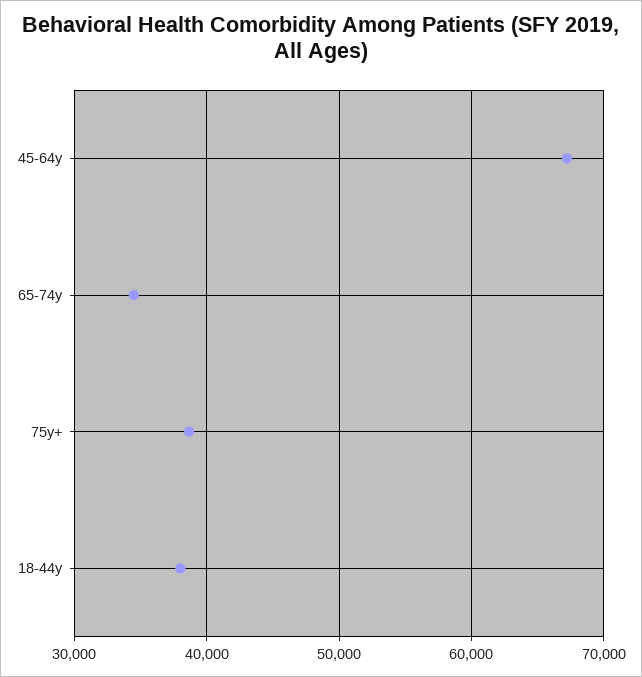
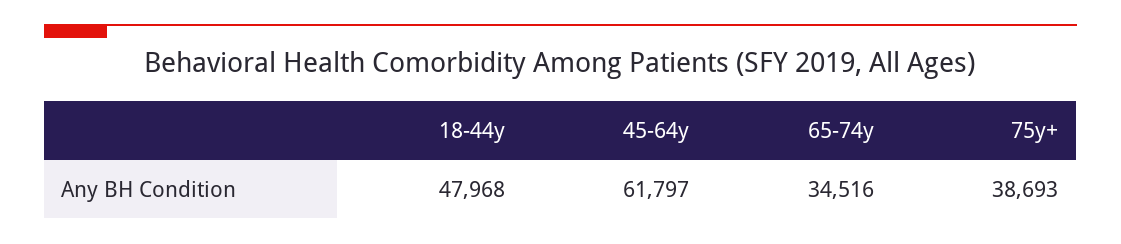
45-64y: 67000 -> 61797
18-44y: 38000 -> 47968

